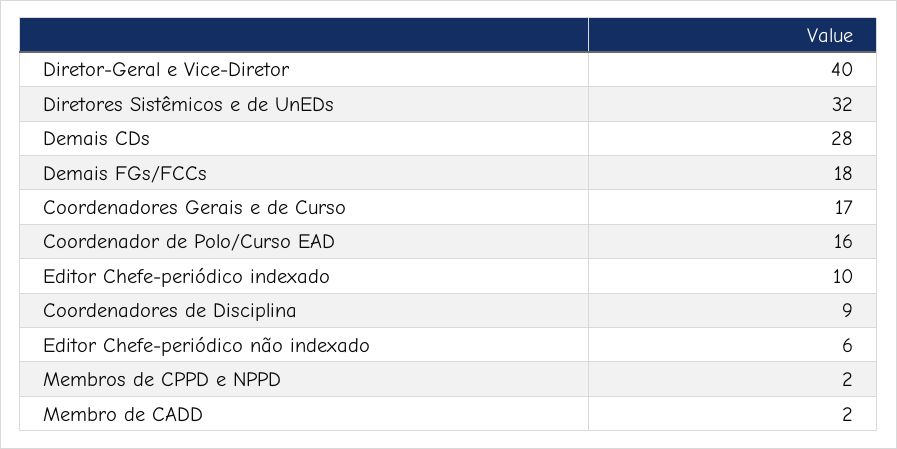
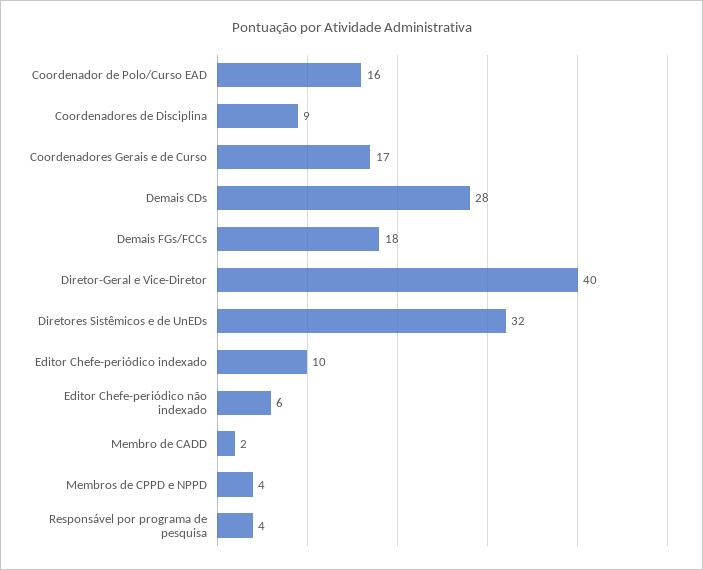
Membros de CPPD e NPPD: 2 -> 4
Responsável por programa de pesquisa: none -> 4

